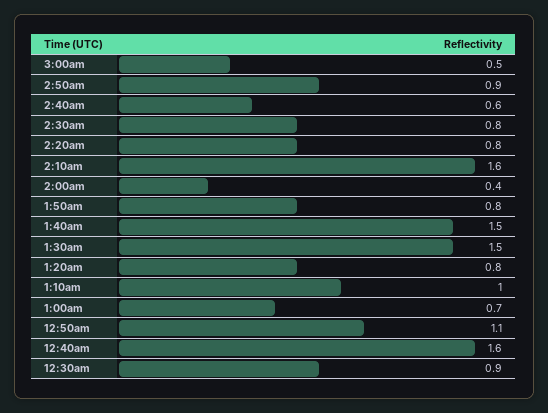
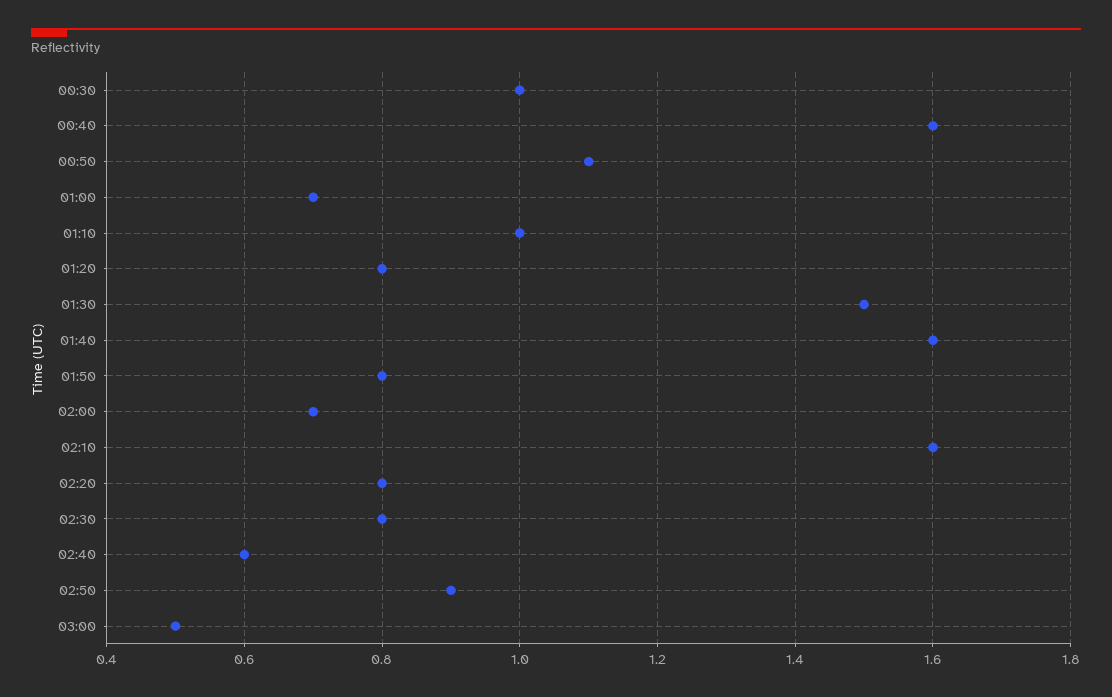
2:00am: 0.4 -> 0.7
1:40am: 1.5 -> 1.6
12:30am: 0.9 -> 1

